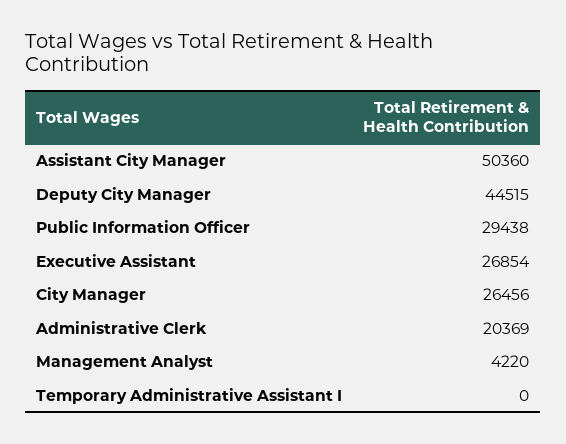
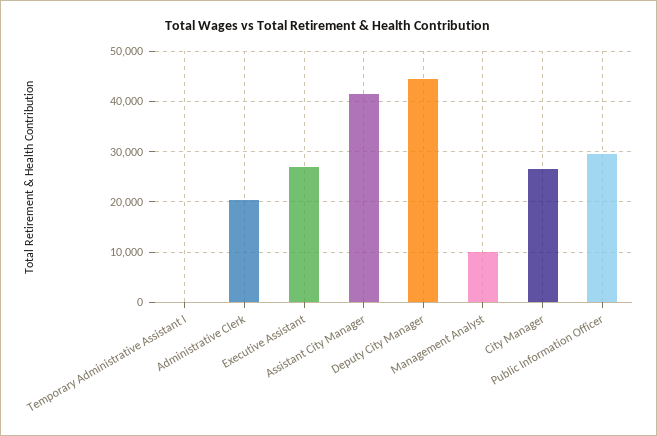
Assistant City Manager: 50360 -> 42000
Management Analyst: 4220 -> 10000

